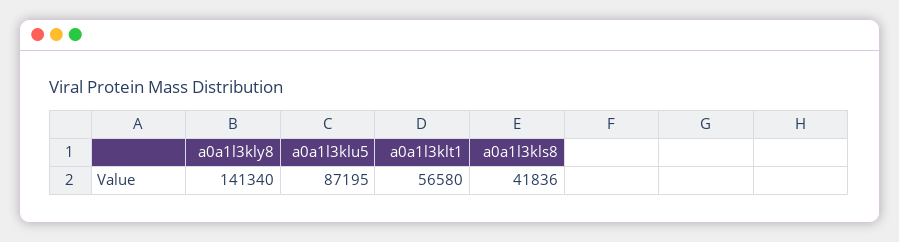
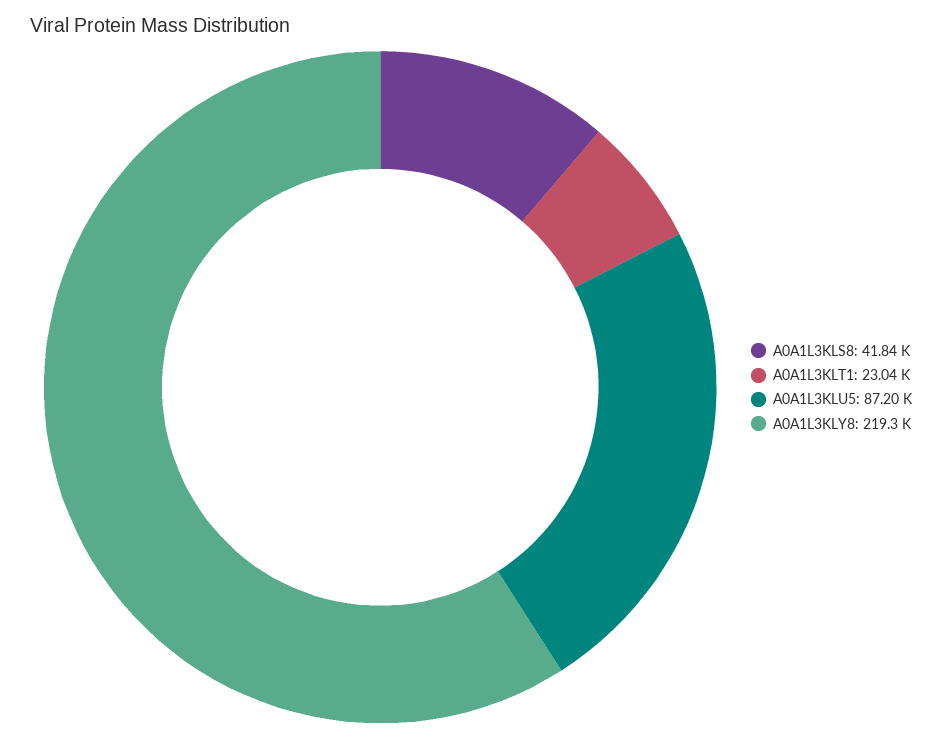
a0a1l3kly8: 141340 -> 219300
a0a1l3klt1: 56580 -> 23040

